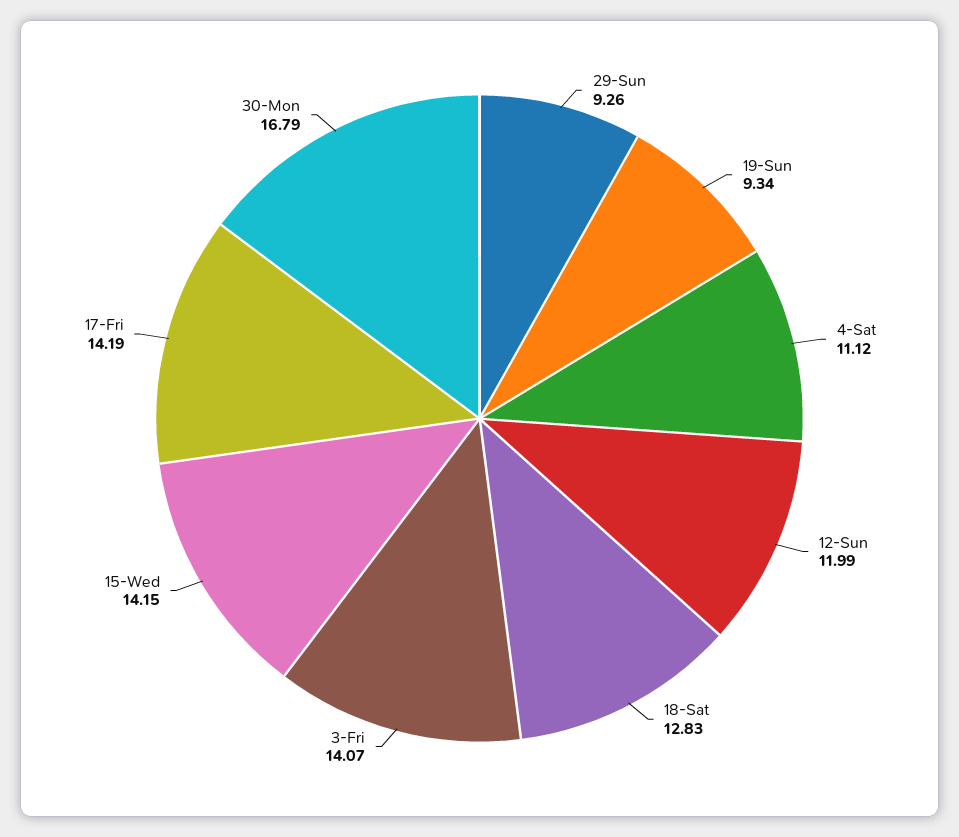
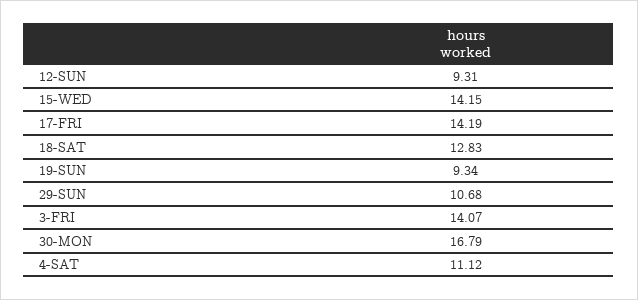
29-Sun: 9.26 -> 10.68
12-Sun: 11.99 -> 9.31

